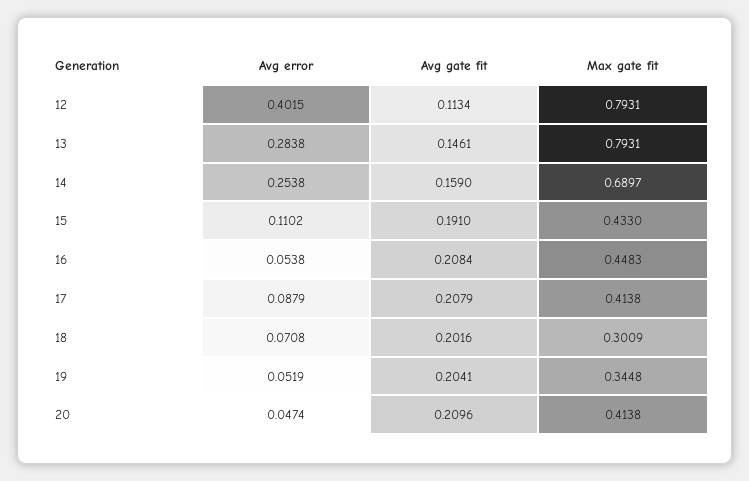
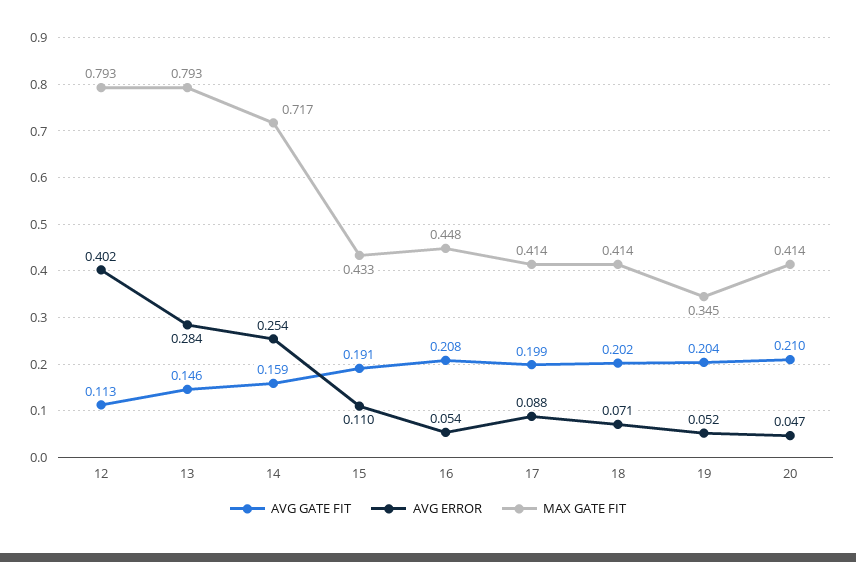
Max gate fit, 14: 0.6897 -> 0.717
Avg gate fit, 17: 0.2079 -> 0.199
Max gate fit, 18: 0.3009 -> 0.414

